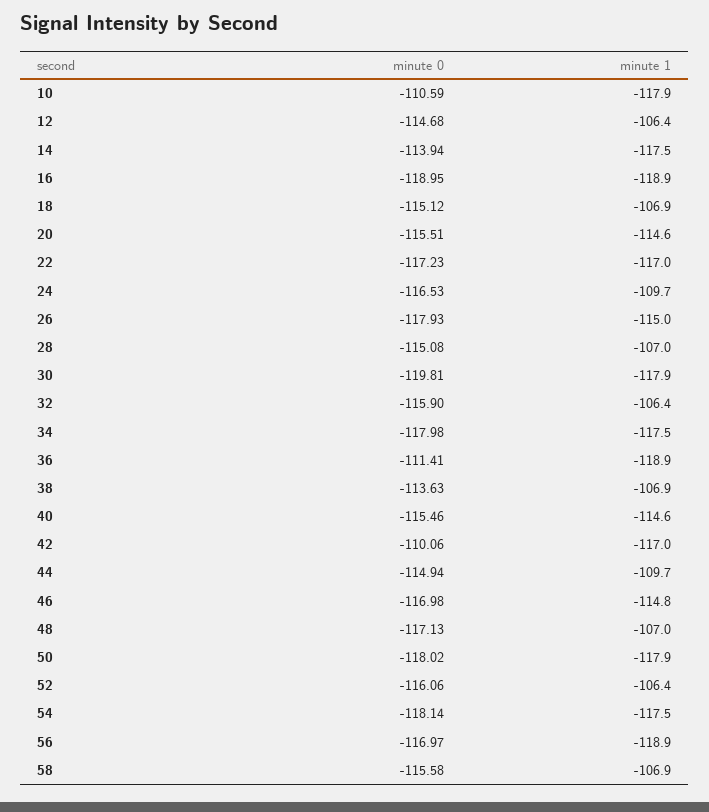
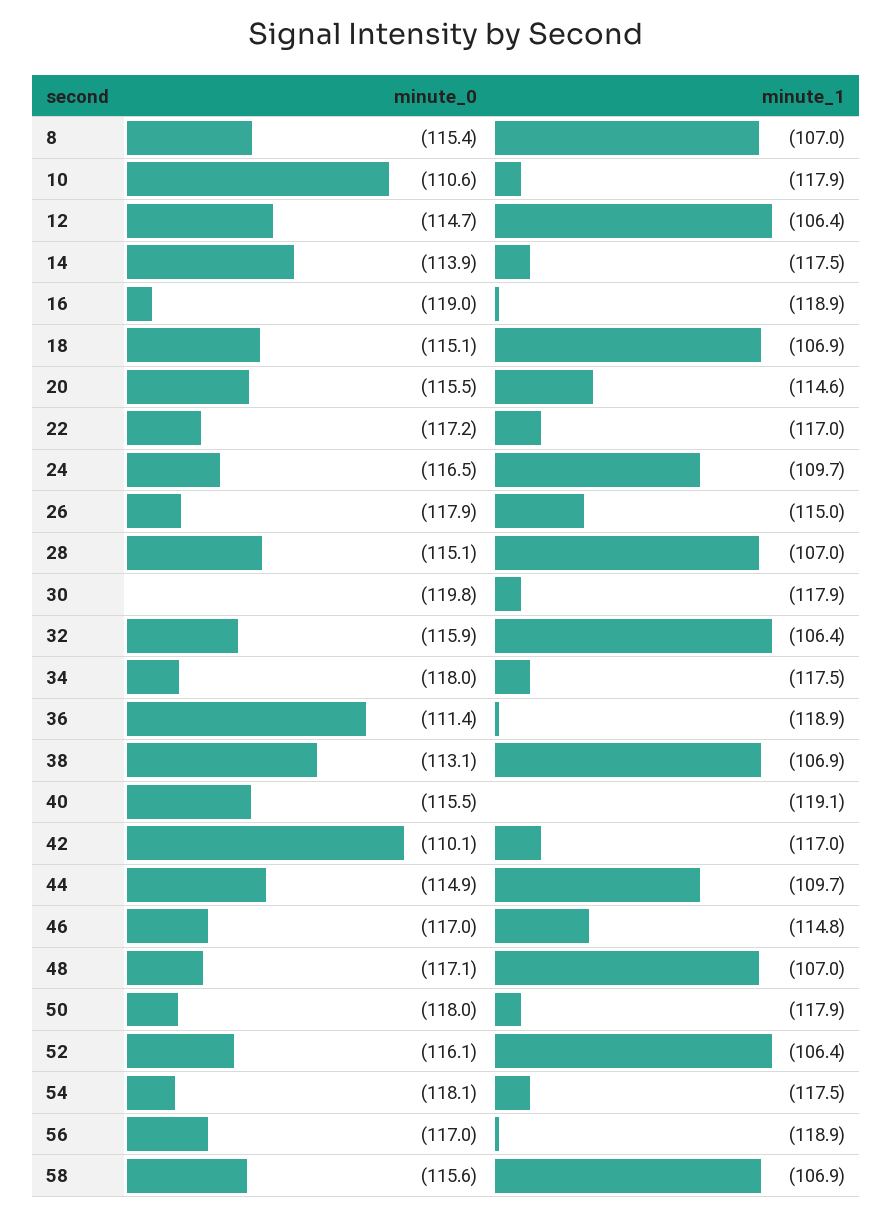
minute 0, 38: -113.63 -> -113.1
minute 1, 40: -114.6 -> -119.1
minute 0, 8: none -> -115.4
minute 1, 8: none -> -107

